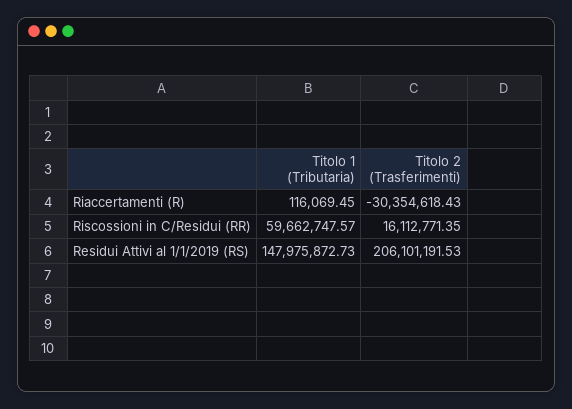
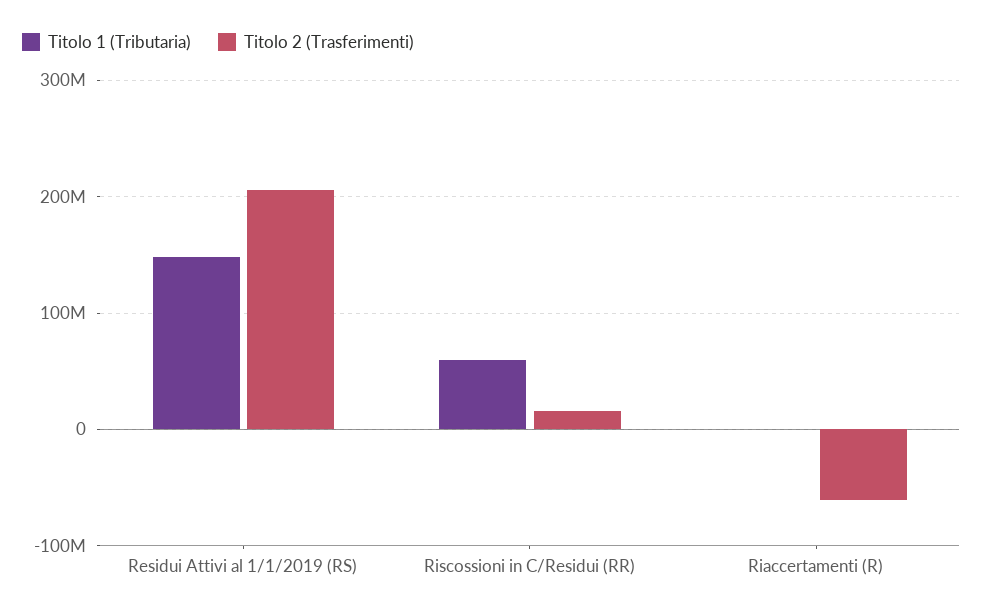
Titolo 2 (Trasferimenti), Riaccertamenti (R): -30354618.43 -> -60000000

